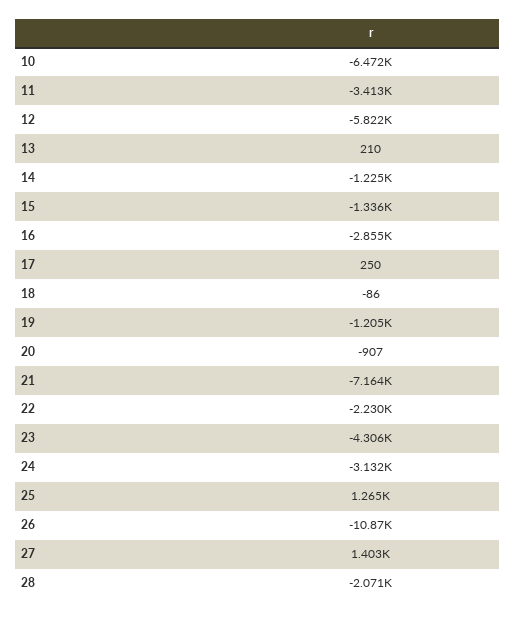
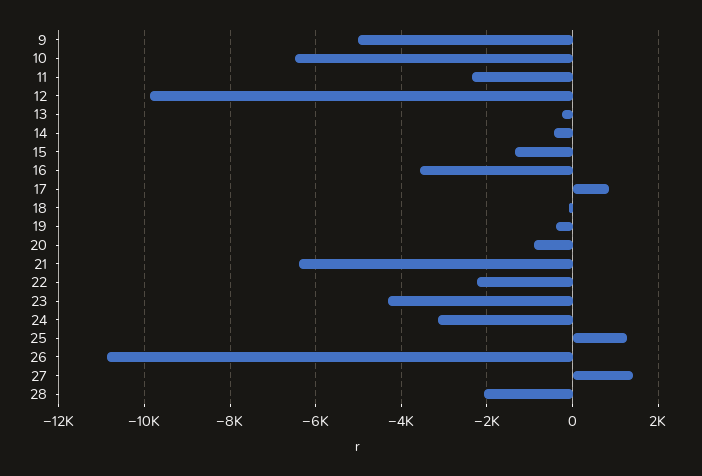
11: -3413 -> -2400
12: -5822 -> -9800
13: 210 -> -200
14: -1225 -> -400
16: -2855 -> -3600
17: 250 -> 800
19: -1205 -> -400
21: -7164 -> -6400
9: none -> -5000

